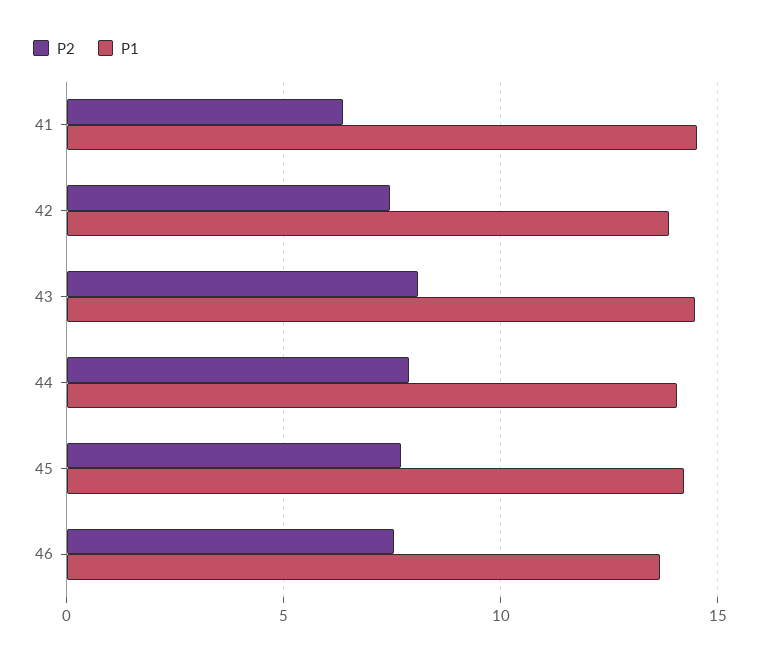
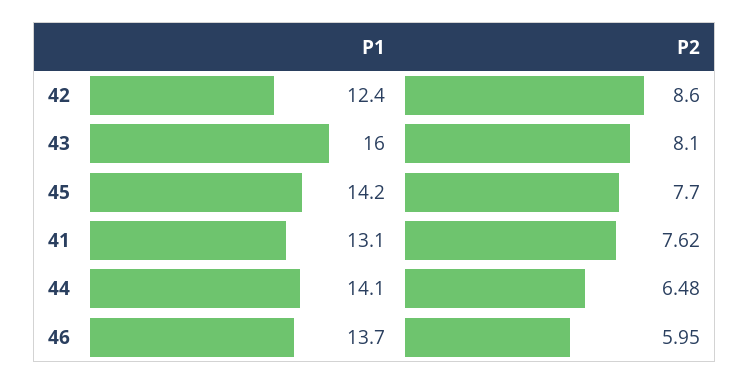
P2, 41: 6.5 -> 7.62
P1, 41: 14.5 -> 13.1
P2, 42: 7.5 -> 8.6
P1, 42: 14 -> 12.4
P1, 43: 14.5 -> 16
P2, 44: 8 -> 6.48
P2, 46: 7.5 -> 5.95

